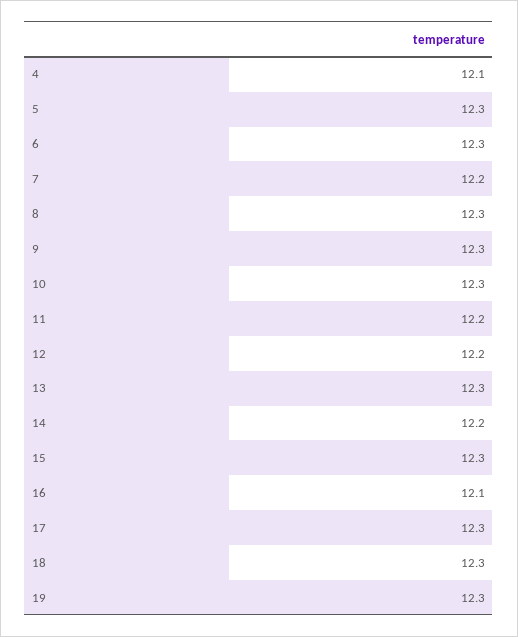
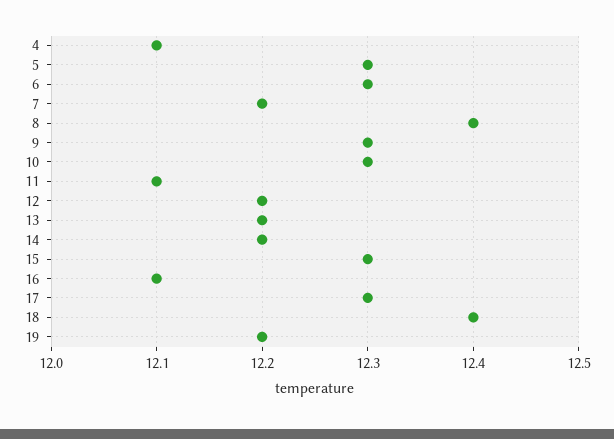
8: 12.3 -> 12.4
11: 12.2 -> 12.1
13: 12.3 -> 12.2
18: 12.3 -> 12.4
19: 12.3 -> 12.2

